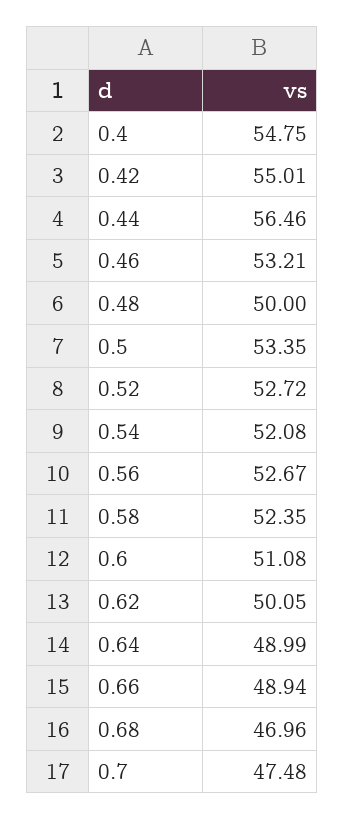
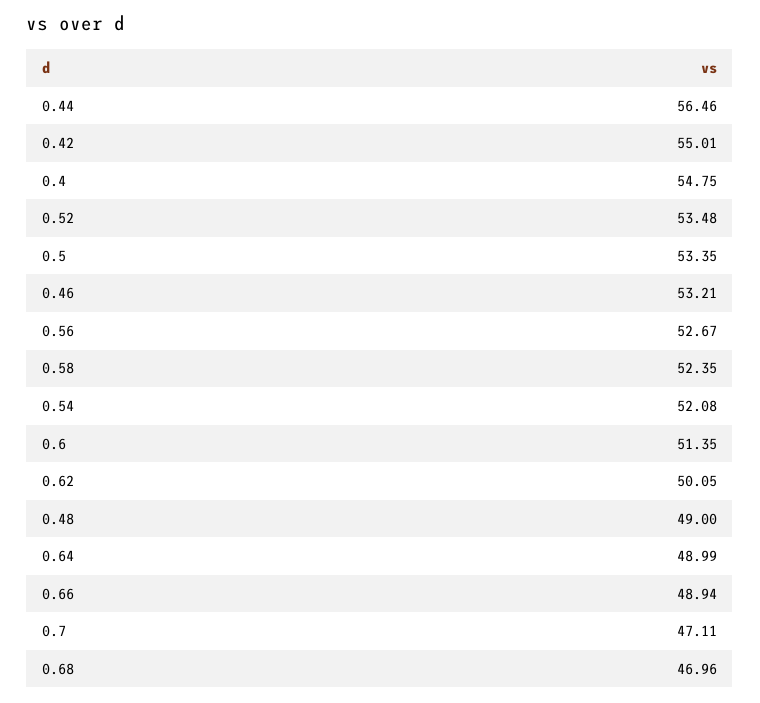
0.48: 50 -> 49
0.52: 52.72 -> 53.48
0.6: 51.08 -> 51.35
0.7: 47.48 -> 47.11

